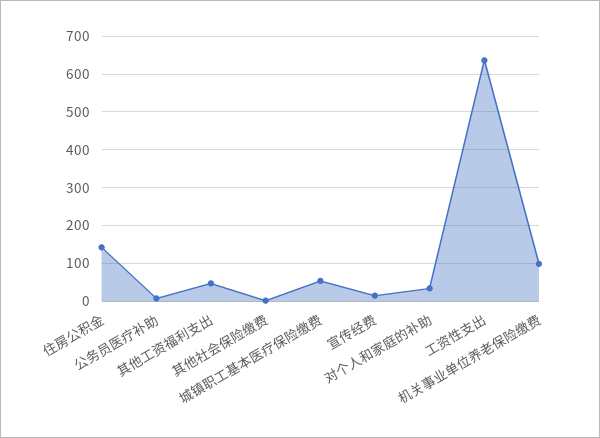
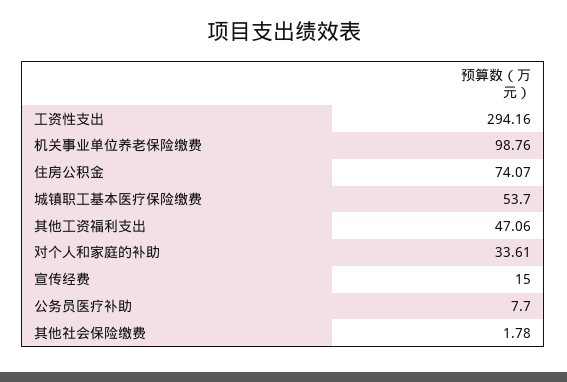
住房公积金: 140 -> 74.07
工资性支出: 640 -> 294.16

